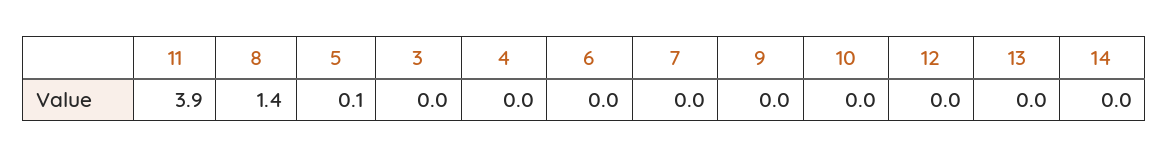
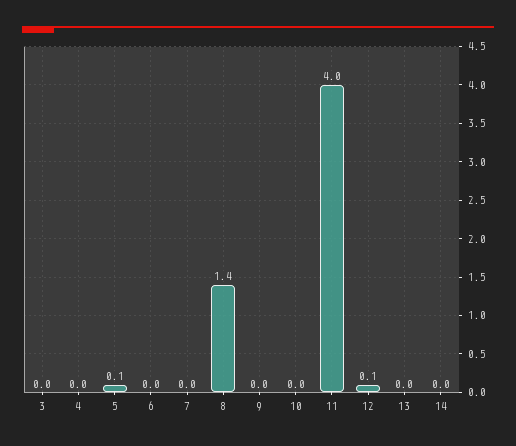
11: 3.9 -> 4
12: 0 -> 0.1

